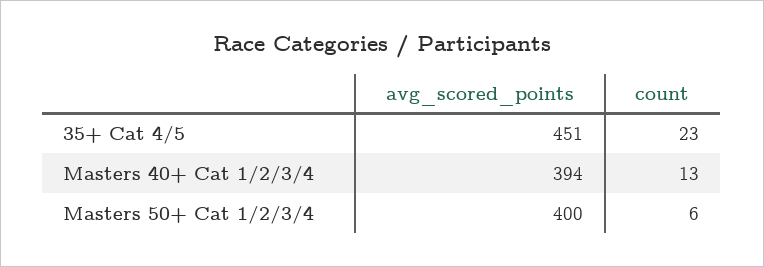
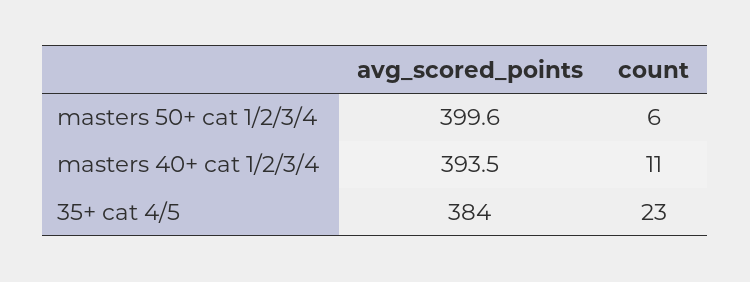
avg_scored_points, 35+ Cat 4/5: 451 -> 384
count, Masters 40+ Cat 1/2/3/4: 13 -> 11

